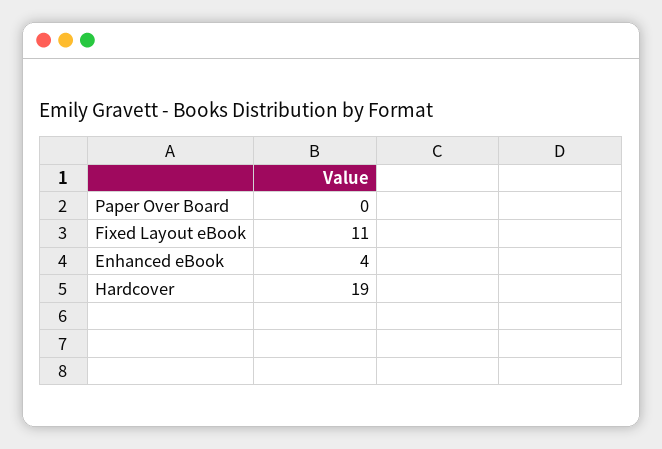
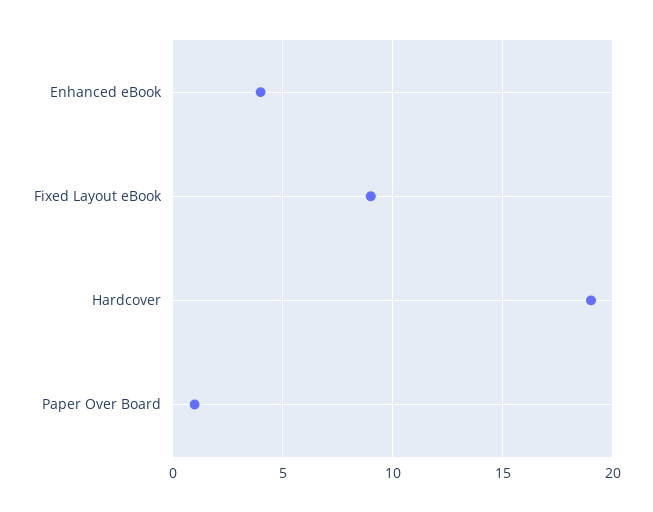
Paper Over Board: 0 -> 1
Fixed Layout eBook: 11 -> 9

